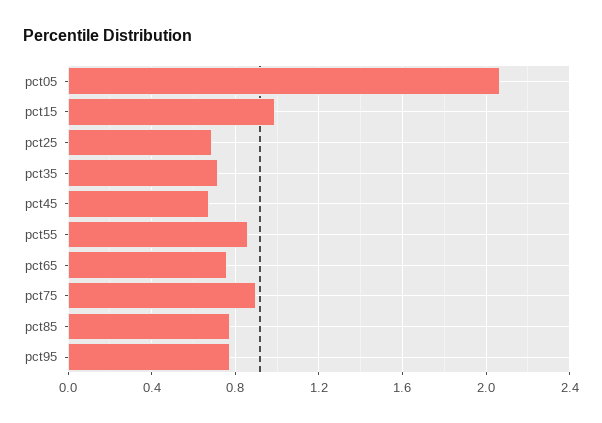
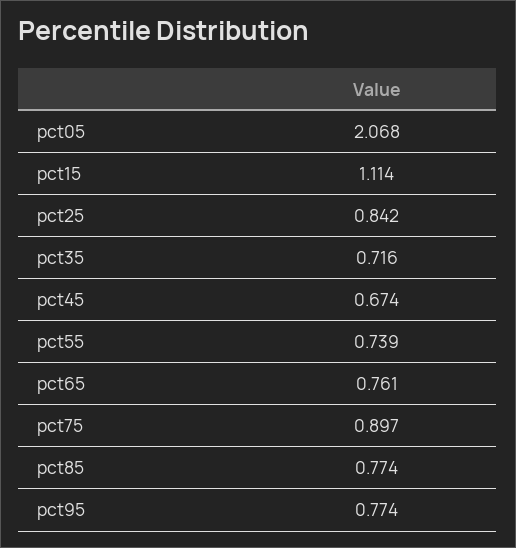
pct15: 1 -> 1.114
pct25: 0.7 -> 0.842
pct55: 0.85 -> 0.739

